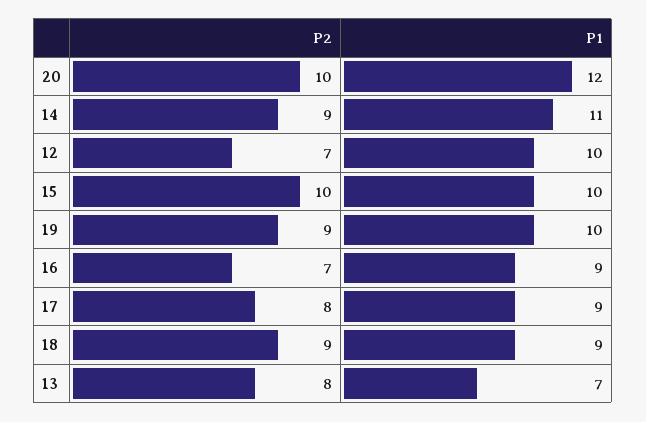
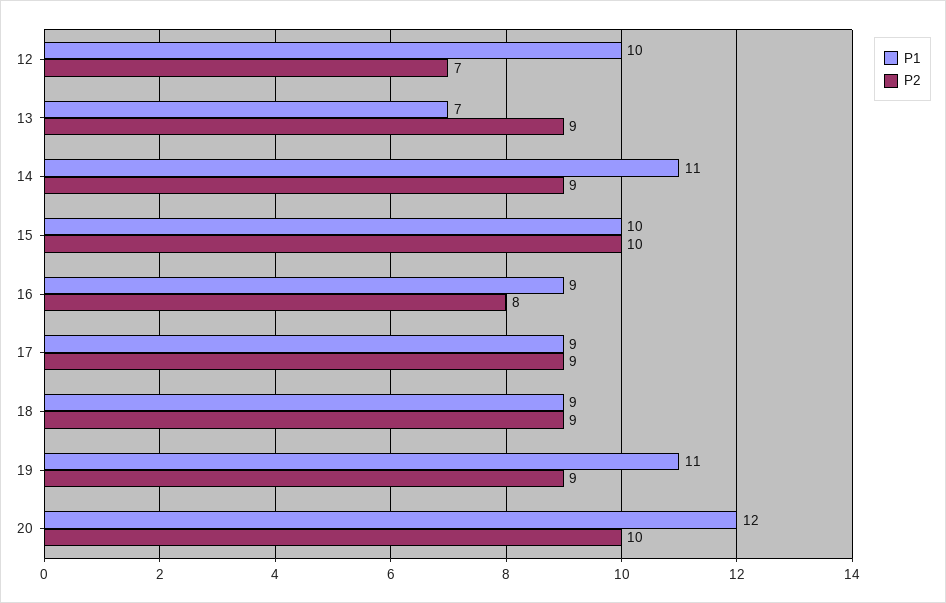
P1, 19: 10 -> 11
P2, 16: 7 -> 8
P2, 17: 8 -> 9
P2, 13: 8 -> 9

